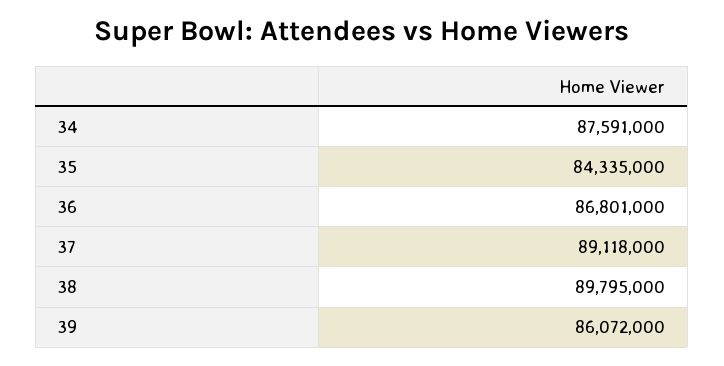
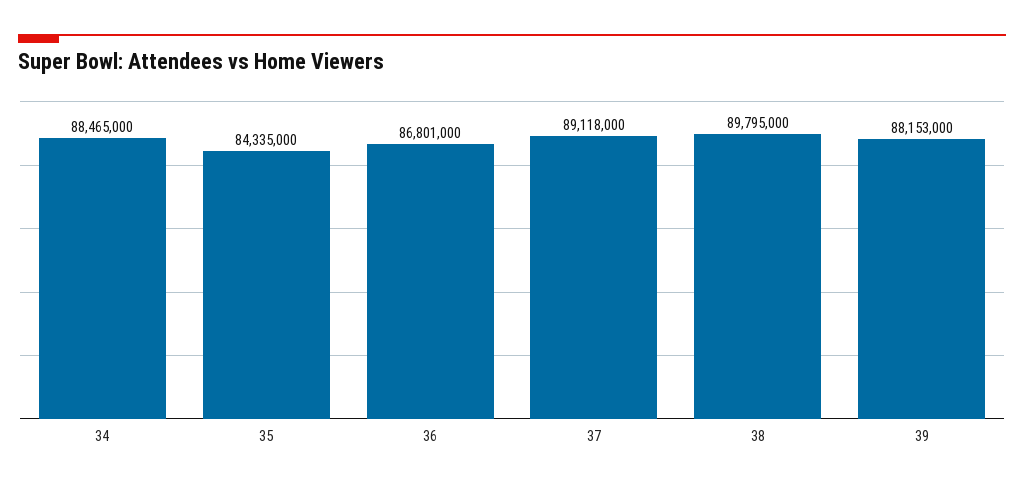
34: 87591000 -> 88465000
39: 86072000 -> 88153000

